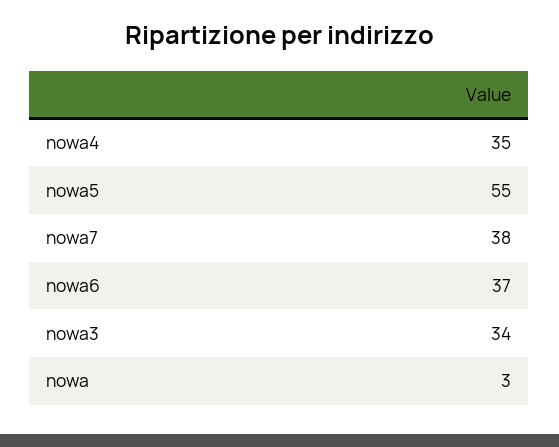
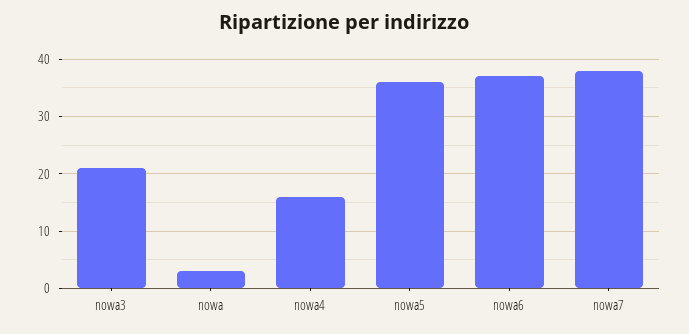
nowa4: 35 -> 15
nowa5: 55 -> 35
nowa3: 34 -> 20

